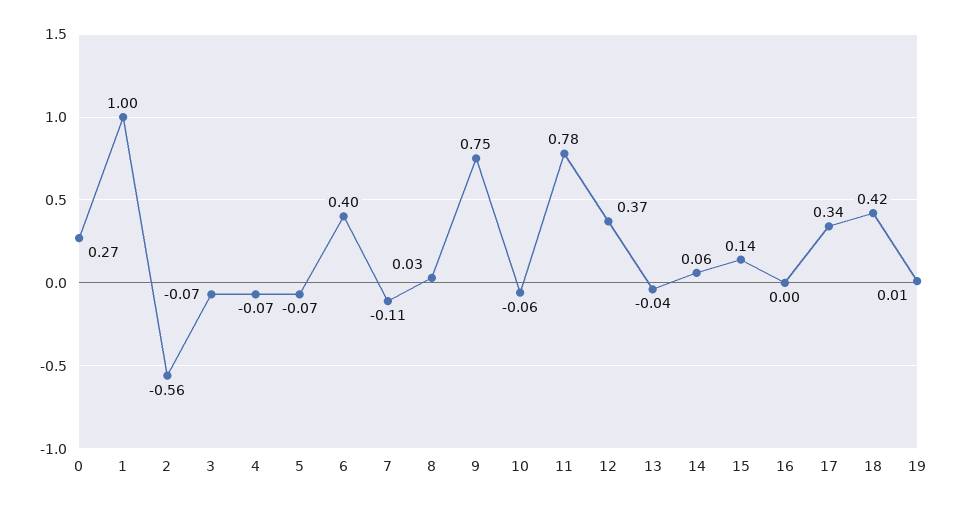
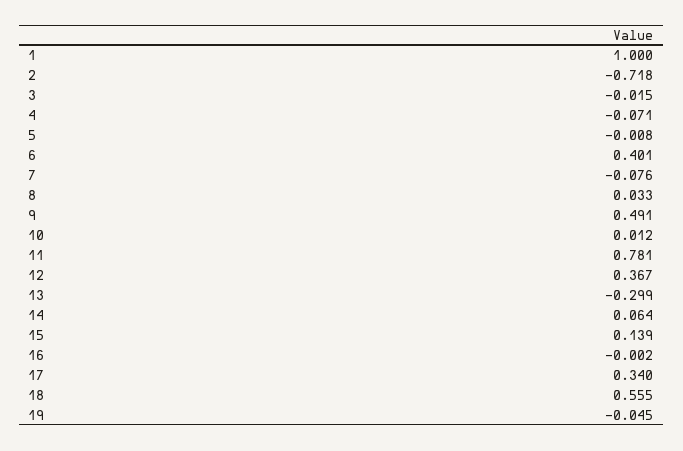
0: 0.27 -> none
2: -0.56 -> -0.718
3: -0.07 -> -0.015
5: -0.07 -> -0.008
7: -0.11 -> -0.076
9: 0.75 -> 0.491
10: -0.06 -> 0.012
13: -0.04 -> -0.299
18: 0.42 -> 0.555
19: 0.01 -> -0.045

